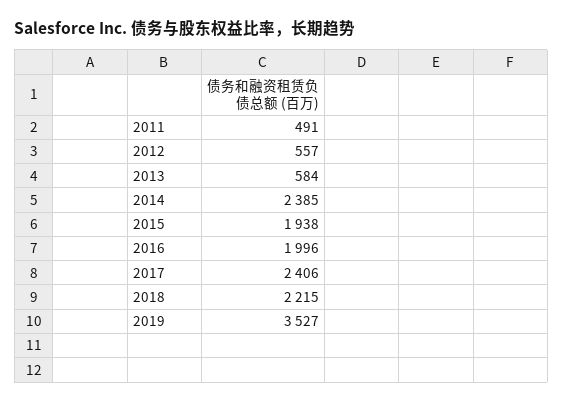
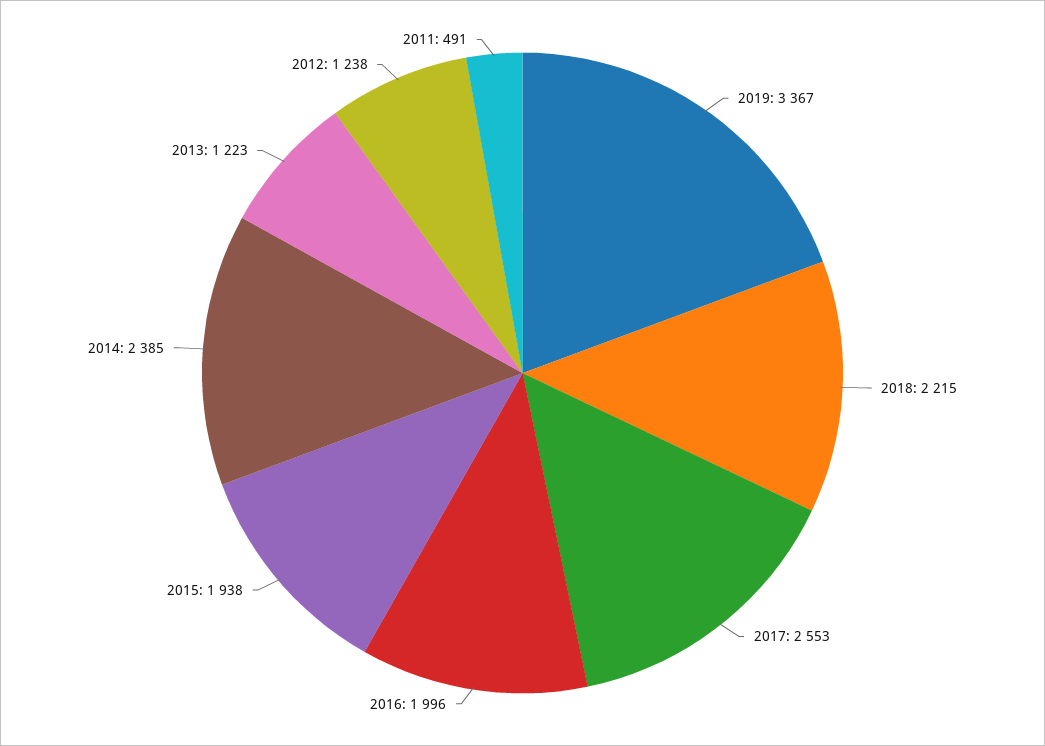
2012: 557 -> 1238
2013: 584 -> 1223
2017: 2406 -> 2553
2019: 3527 -> 3367

